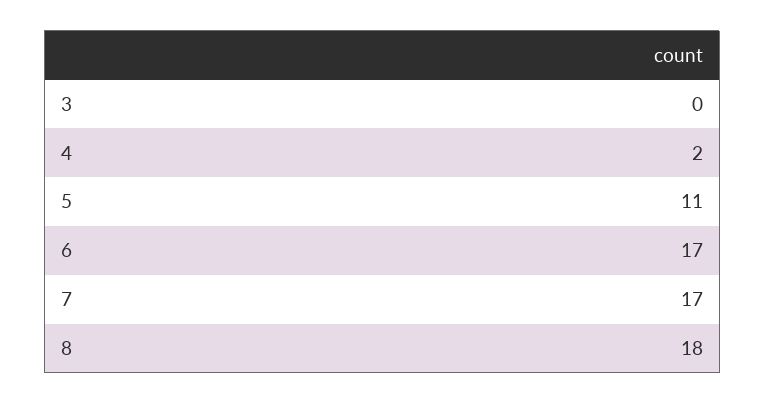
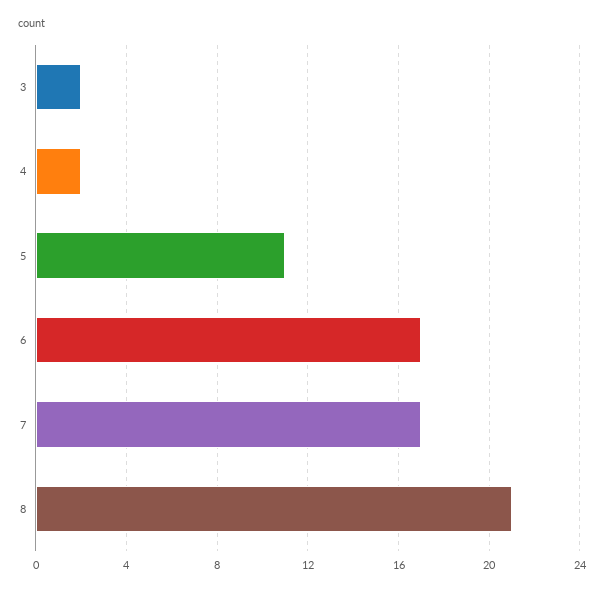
3: 0 -> 2
8: 18 -> 21

